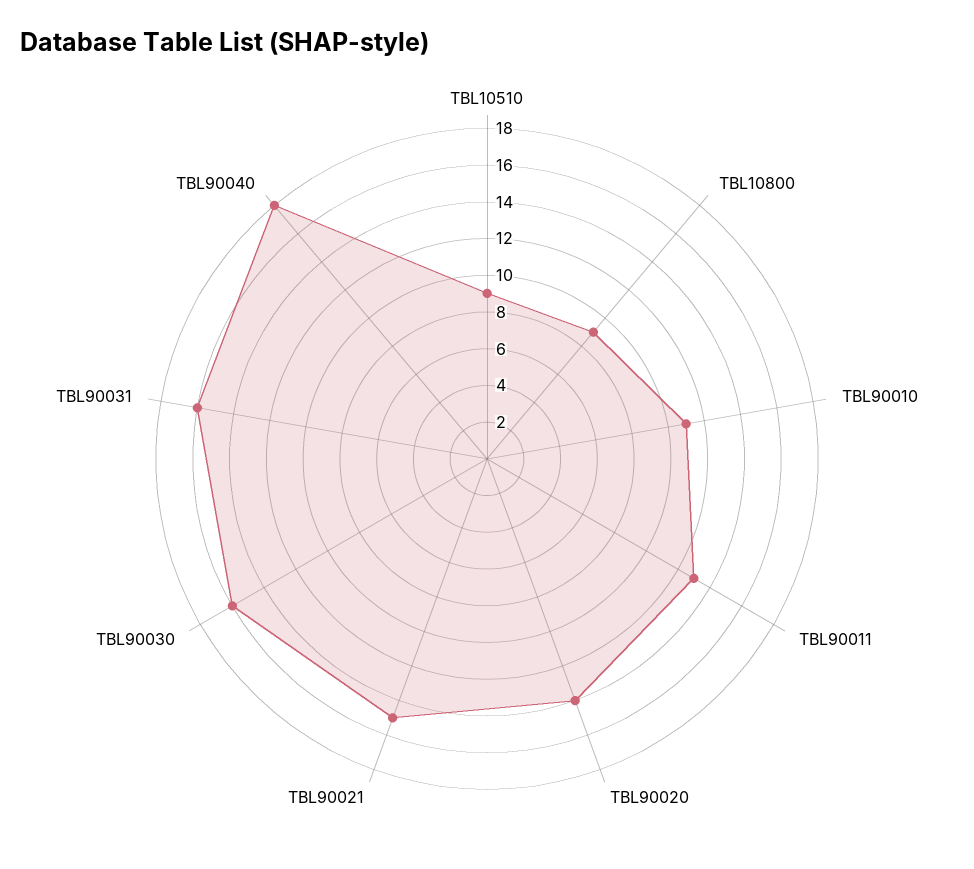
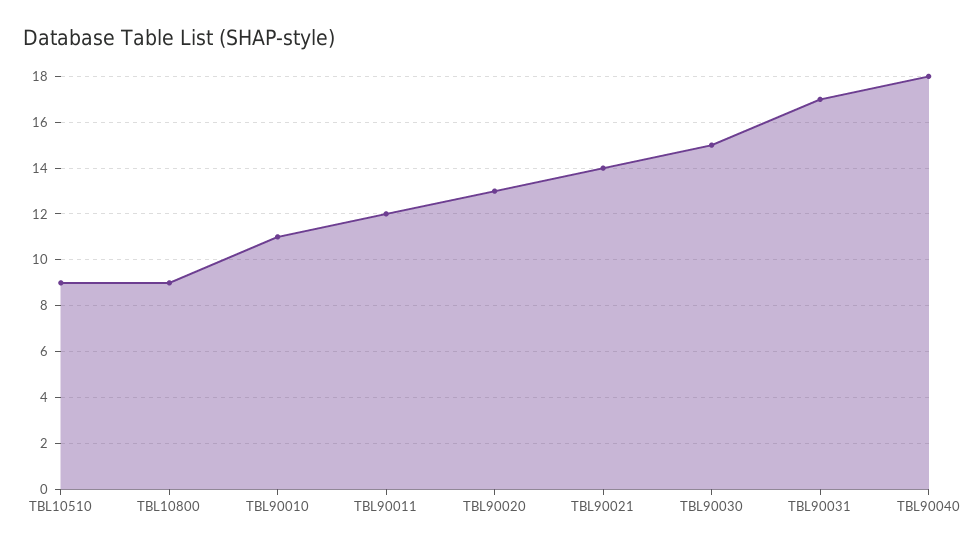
TBL90011: 13 -> 12
TBL90020: 14 -> 13
TBL90021: 15 -> 14
TBL90030: 16 -> 15
TBL90031: 16 -> 17

